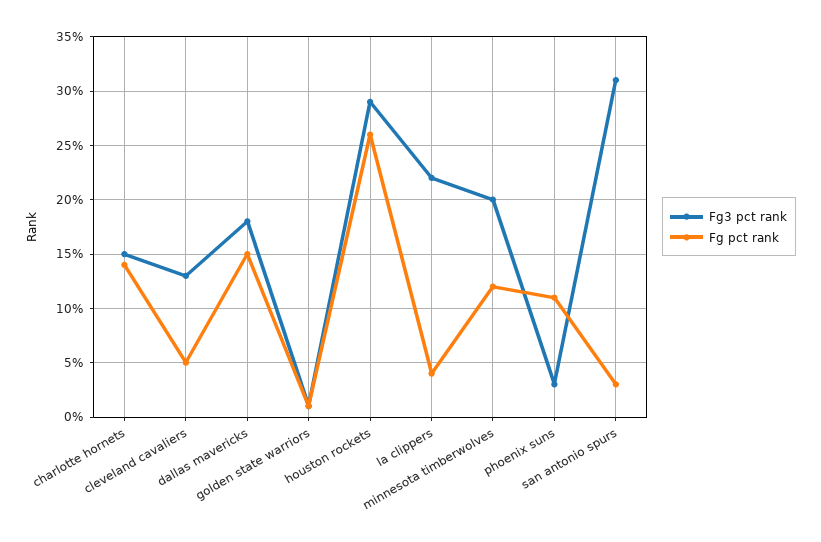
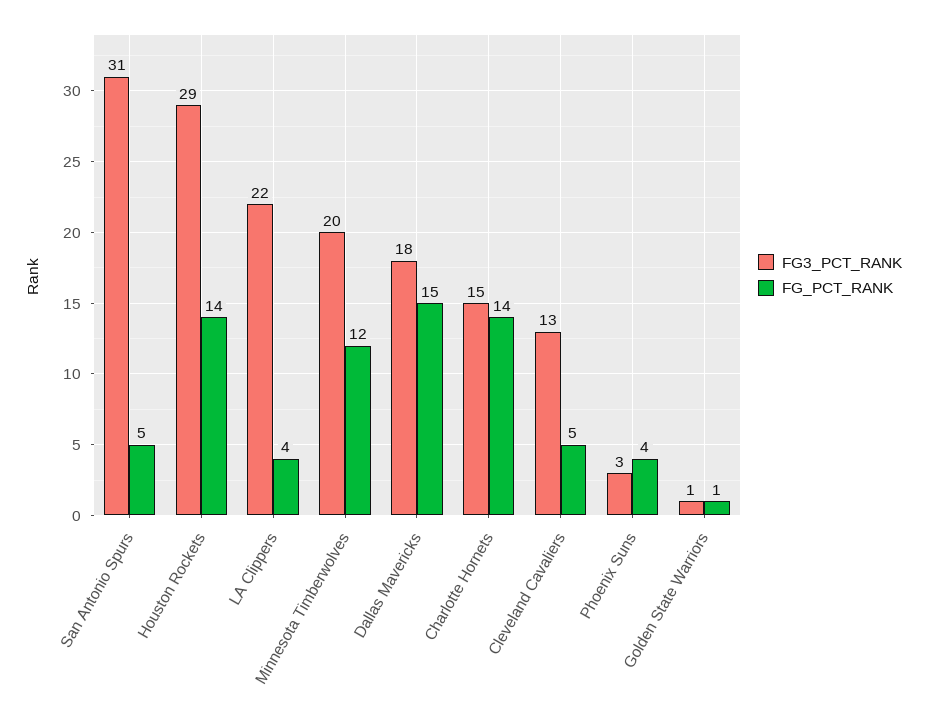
Fg pct rank, houston rockets: 26 -> 14
Fg pct rank, phoenix suns: 11 -> 4
Fg pct rank, san antonio spurs: 3 -> 5

